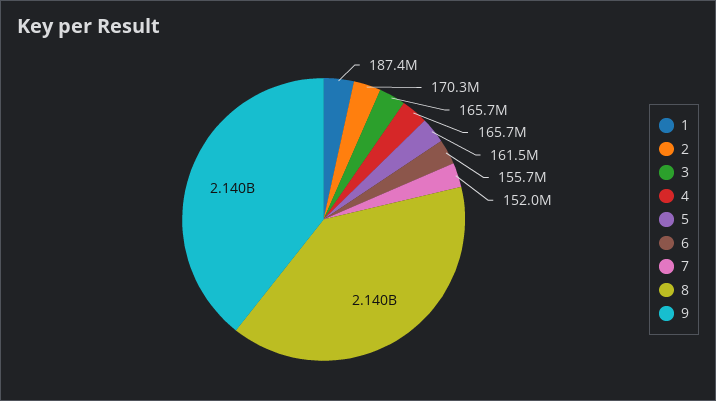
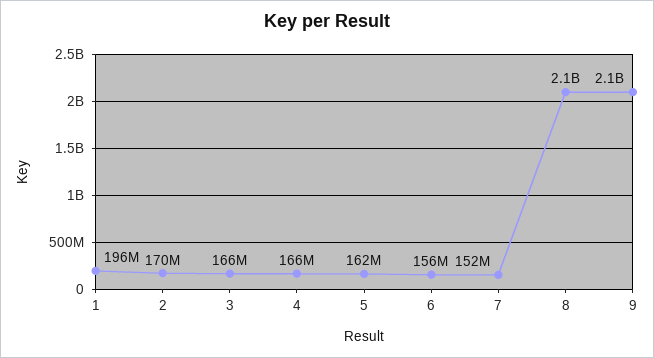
1: 187400000 -> 196000000

